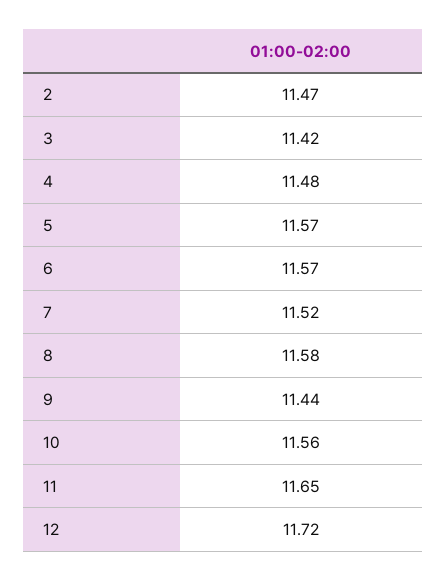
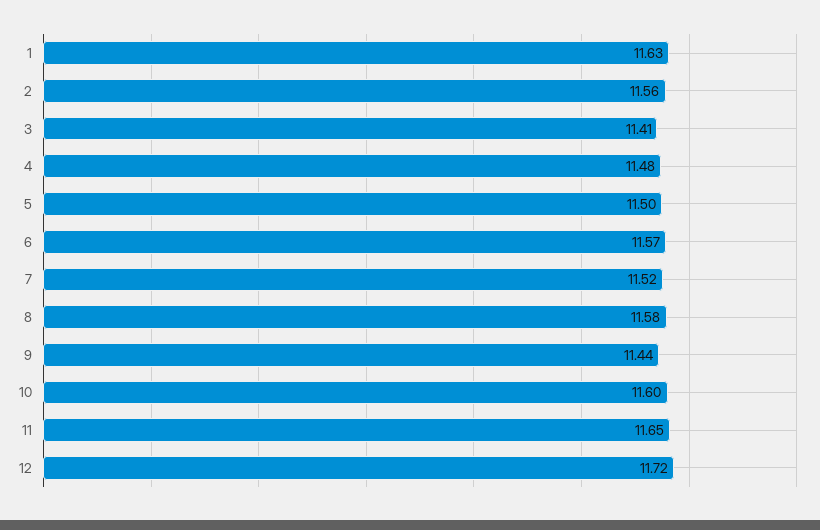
2: 11.47 -> 11.56
3: 11.42 -> 11.41
5: 11.57 -> 11.5
10: 11.56 -> 11.6
1: none -> 11.63

